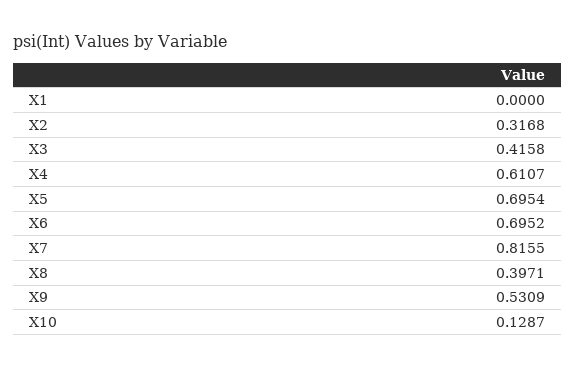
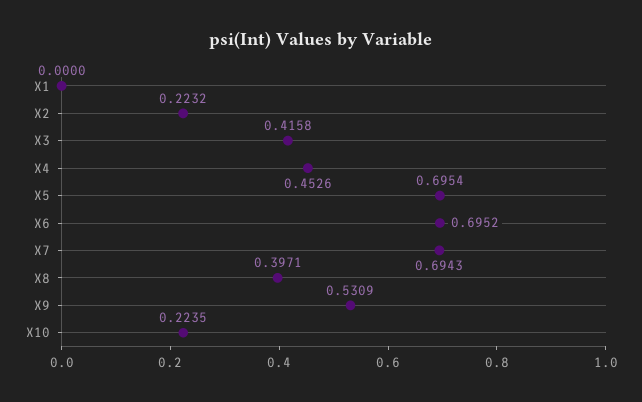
X2: 0.3168 -> 0.2232
X4: 0.6107 -> 0.4526
X7: 0.8155 -> 0.6943
X10: 0.1287 -> 0.2235

